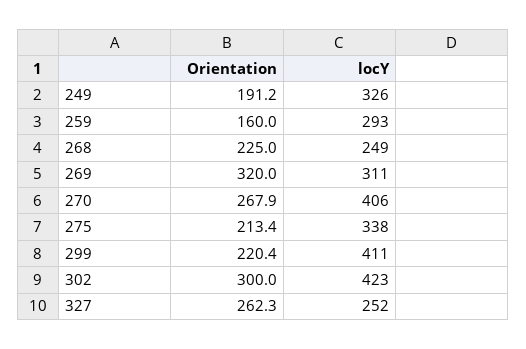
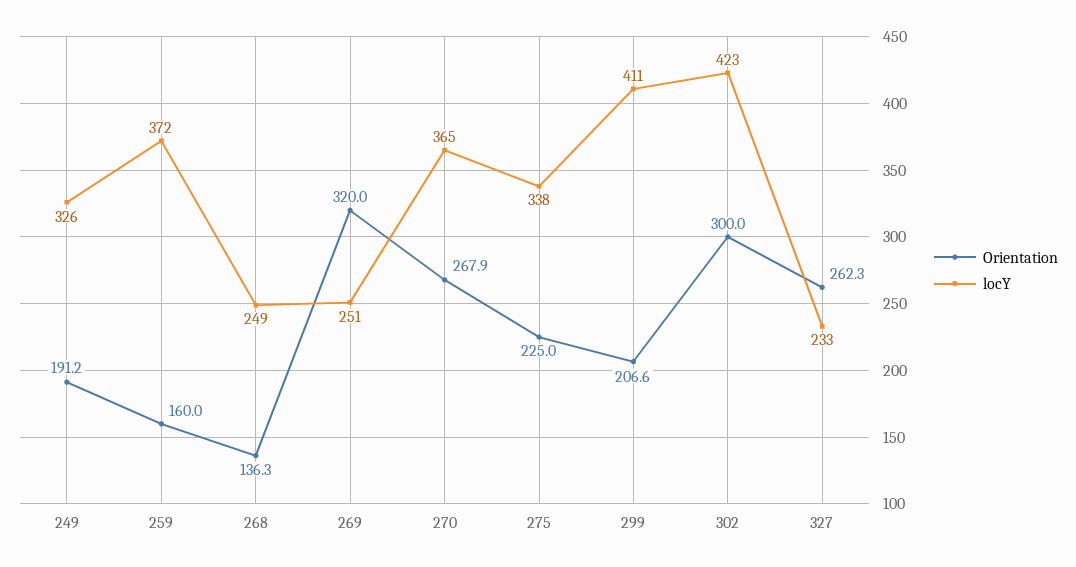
locY, 259: 293 -> 372
Orientation, 268: 225 -> 136.3
locY, 269: 311 -> 251
locY, 270: 406 -> 365
Orientation, 275: 213.4 -> 225
Orientation, 299: 220.4 -> 206.6
locY, 327: 252 -> 233

